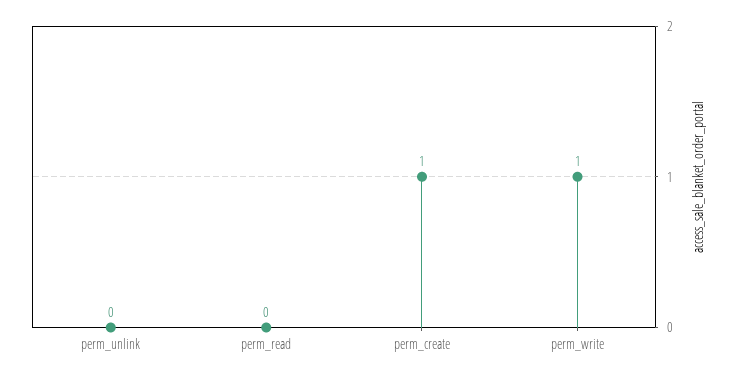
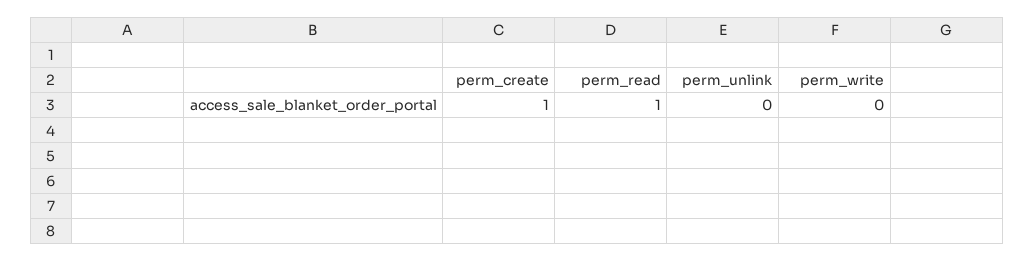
perm_read: 0 -> 1
perm_write: 1 -> 0

